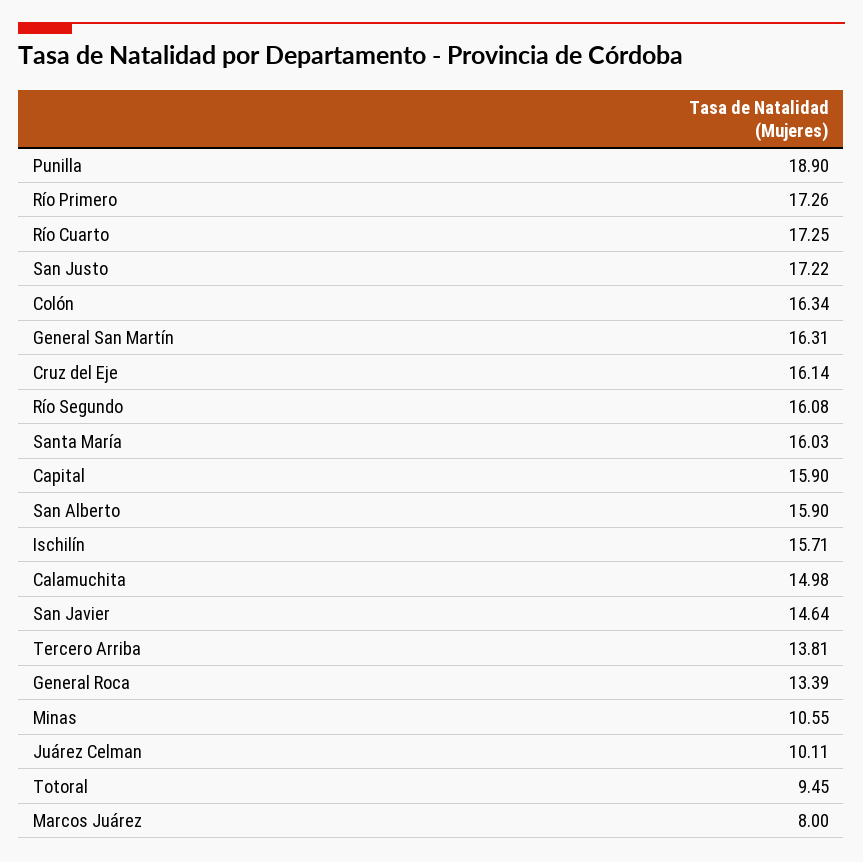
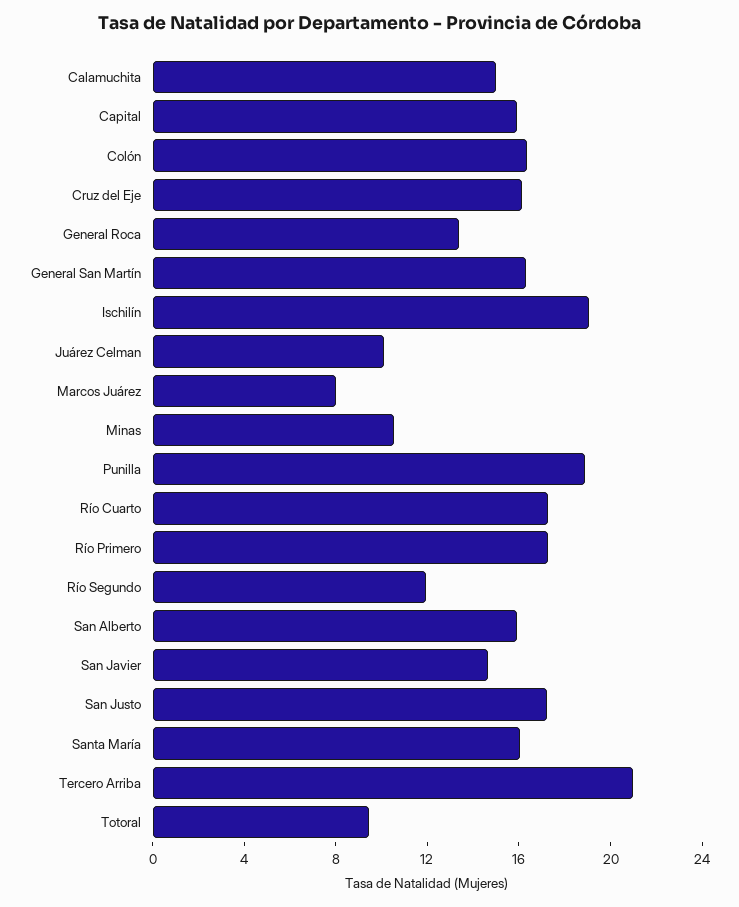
Río Segundo: 16.08 -> 12
Ischilín: 15.71 -> 19
Tercero Arriba: 13.81 -> 21

